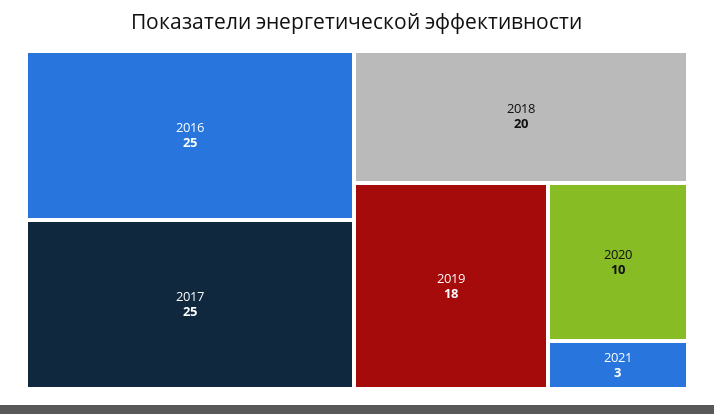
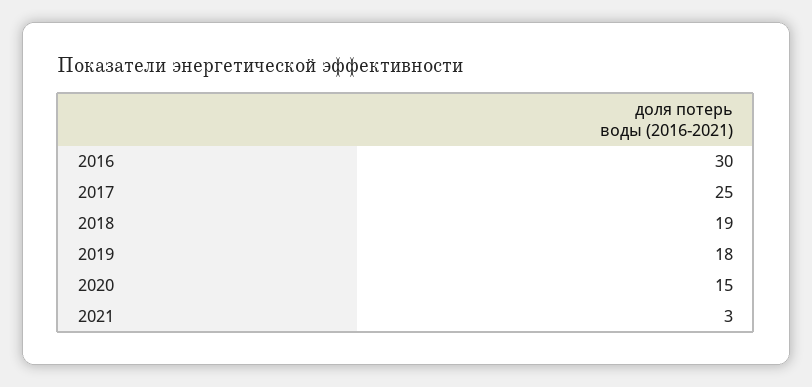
2016: 25 -> 30
2018: 20 -> 19
2020: 10 -> 15

